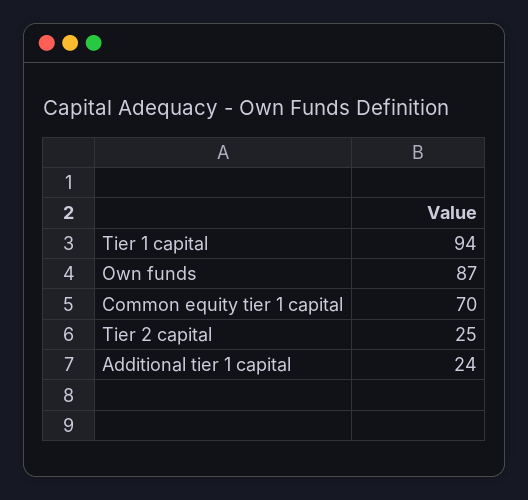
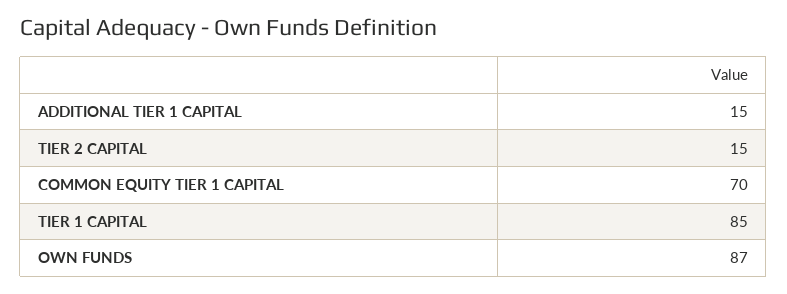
Tier 1 capital: 94 -> 85
Tier 2 capital: 25 -> 15
Additional tier 1 capital: 24 -> 15

